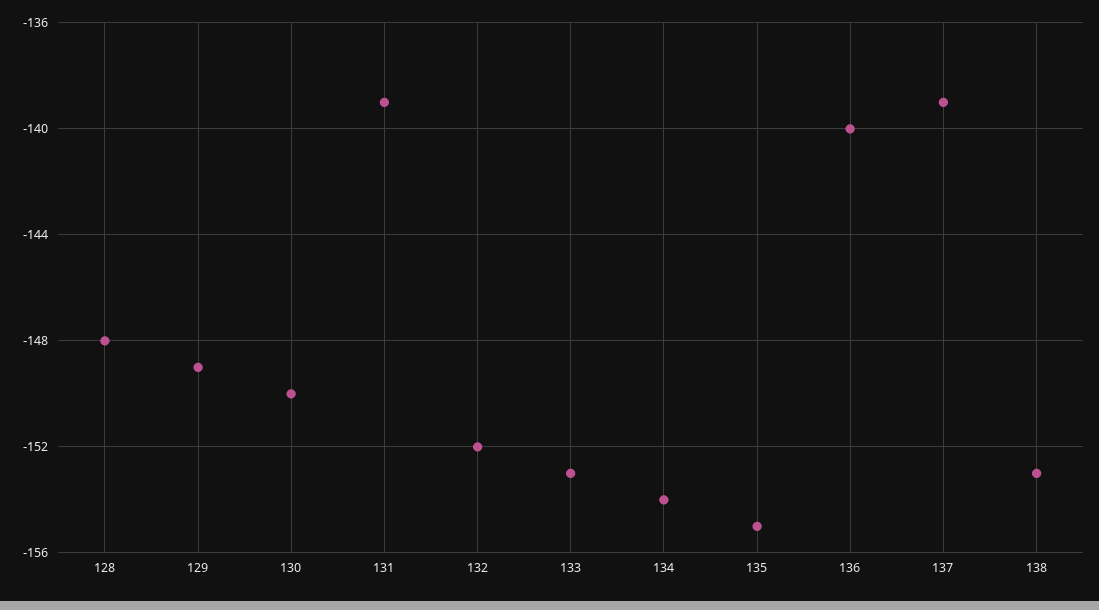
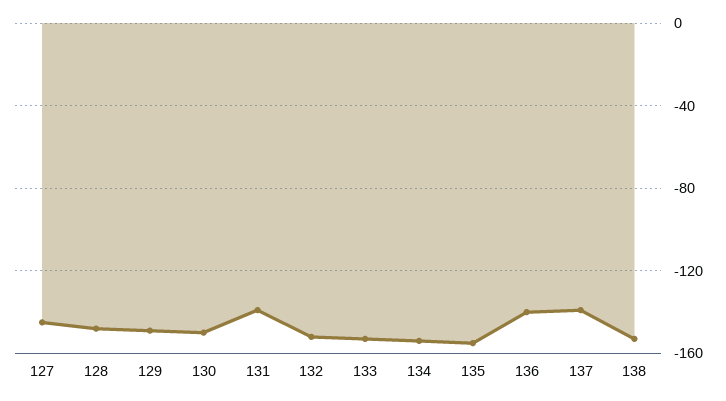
127: none -> -145

